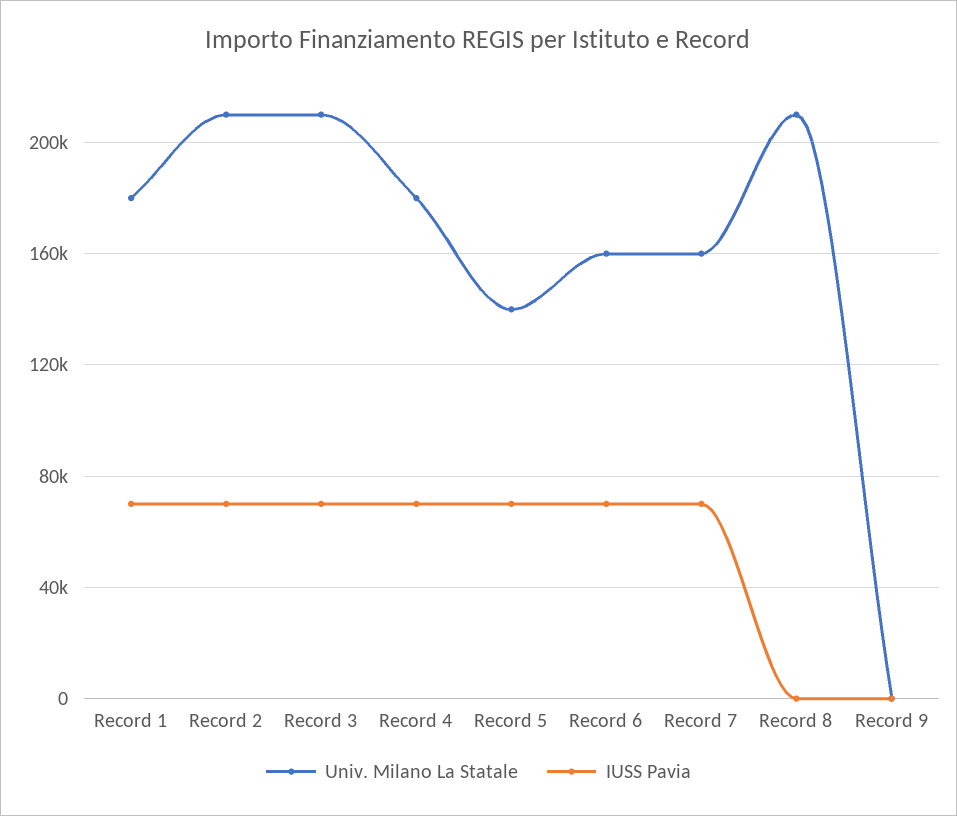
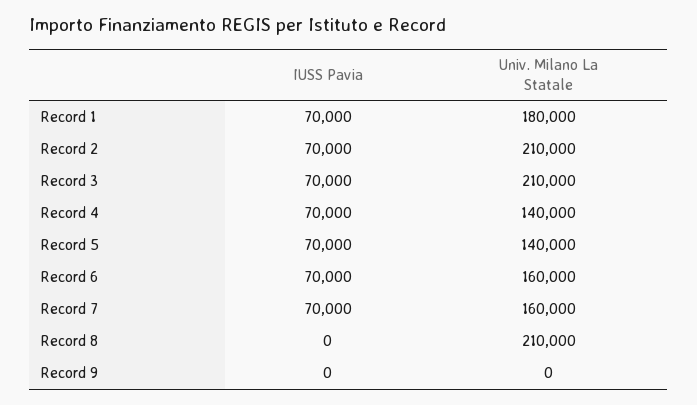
Univ. Milano La Statale, Record 4: 180000 -> 140000

